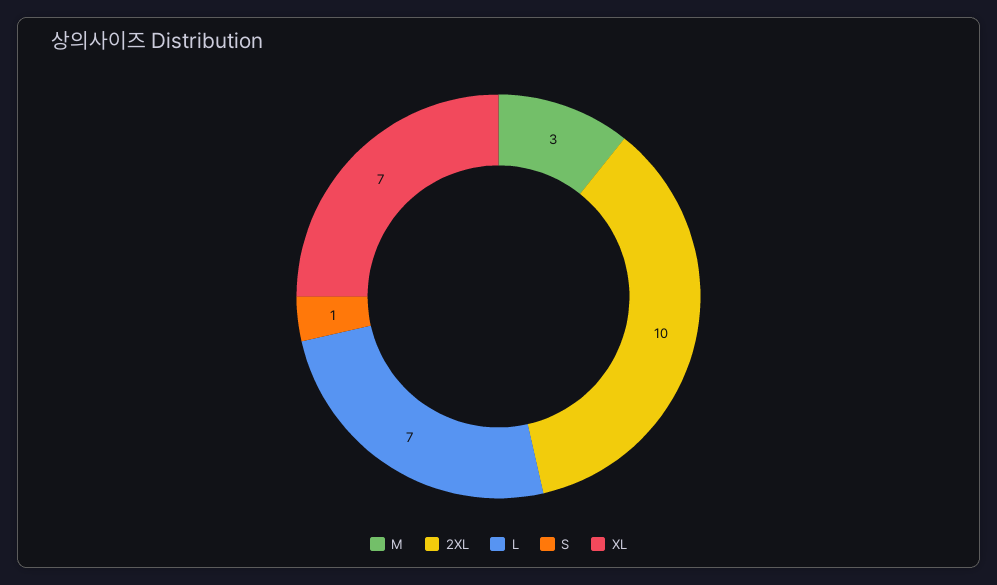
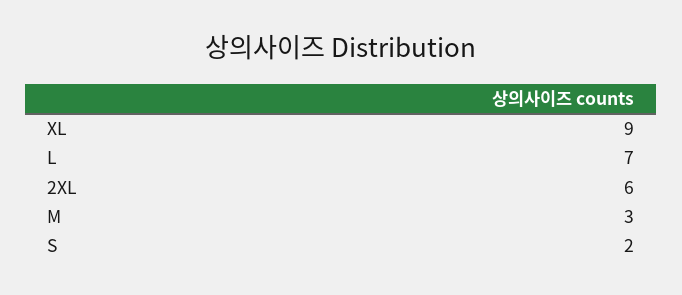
2XL: 10 -> 6
S: 1 -> 2
XL: 7 -> 9

